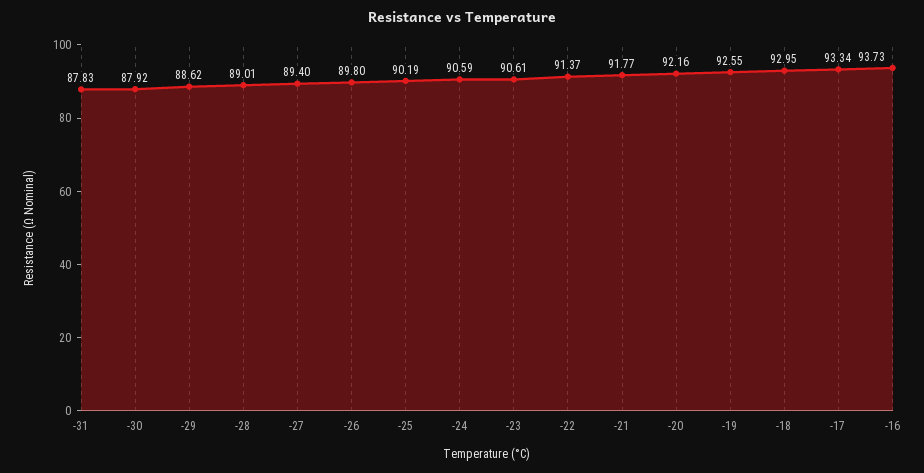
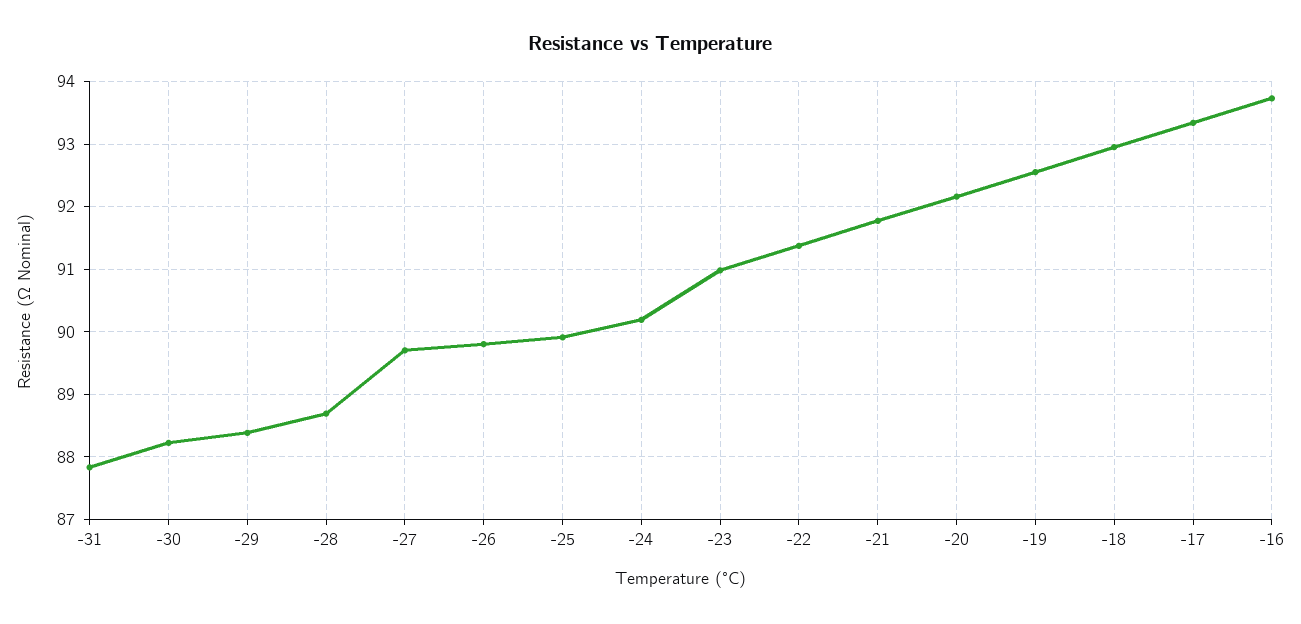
-30: 87.92 -> 88.2
-29: 88.62 -> 88.4
-28: 89.01 -> 88.7
-27: 89.4 -> 89.7
-25: 90.19 -> 89.9
-24: 90.59 -> 90.2
-23: 90.61 -> 91

